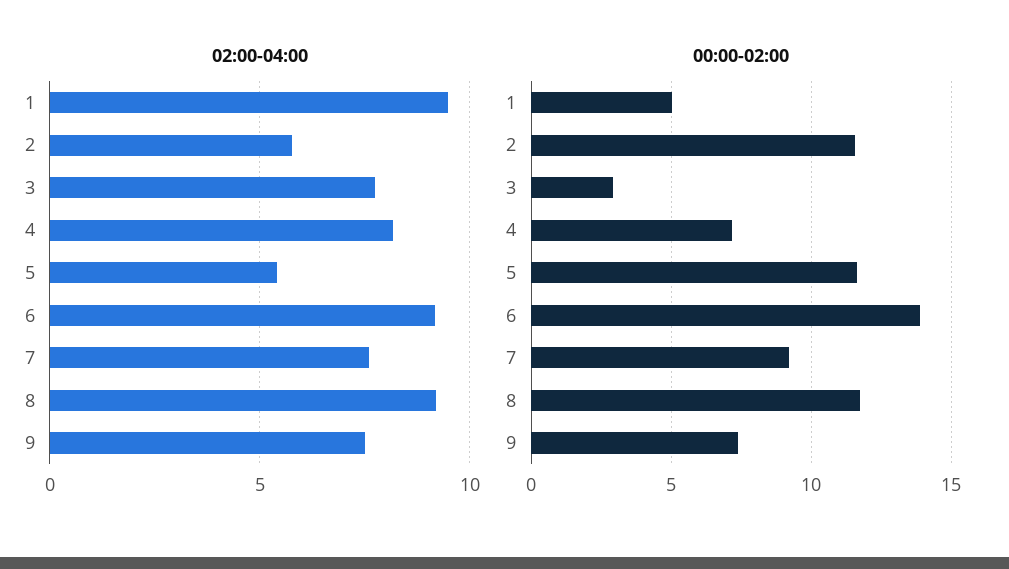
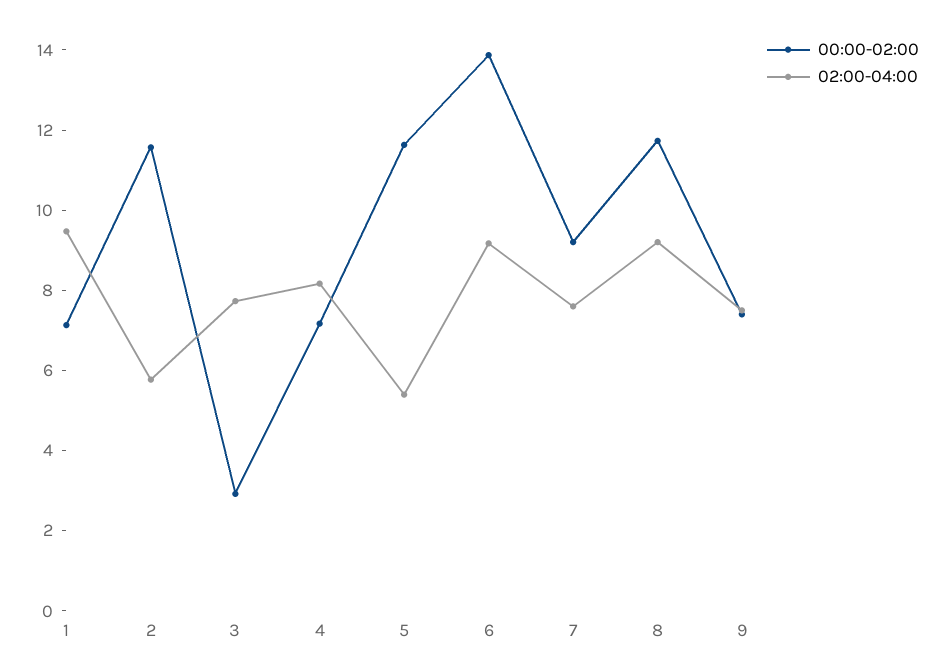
00:00-02:00, 1: 5 -> 7

